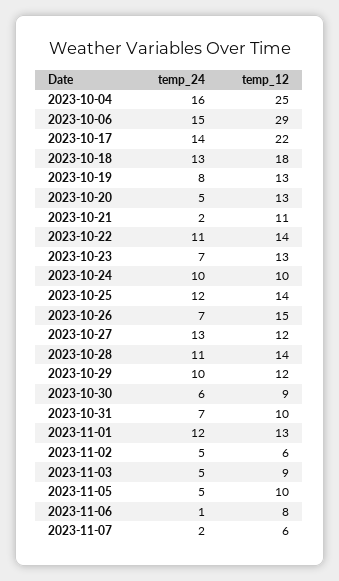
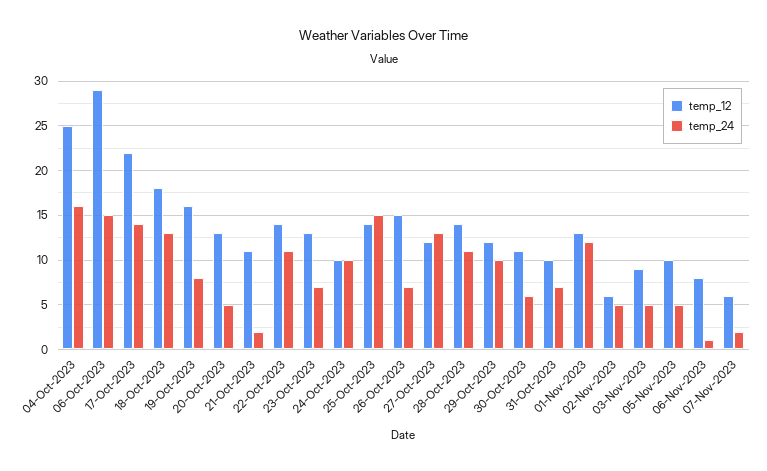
temp_12, 2023-10-19: 13 -> 16
temp_24, 2023-10-25: 12 -> 15
temp_12, 2023-10-30: 9 -> 11

